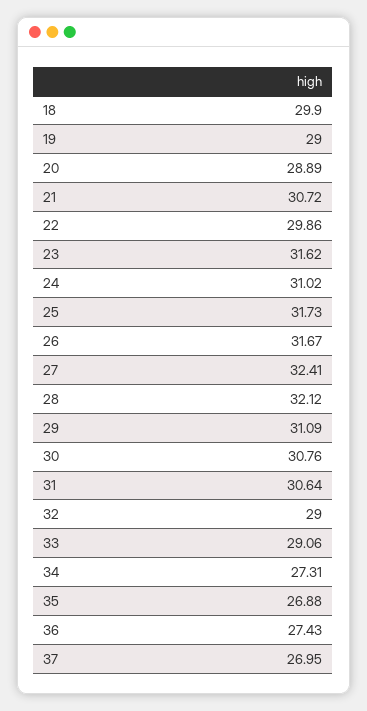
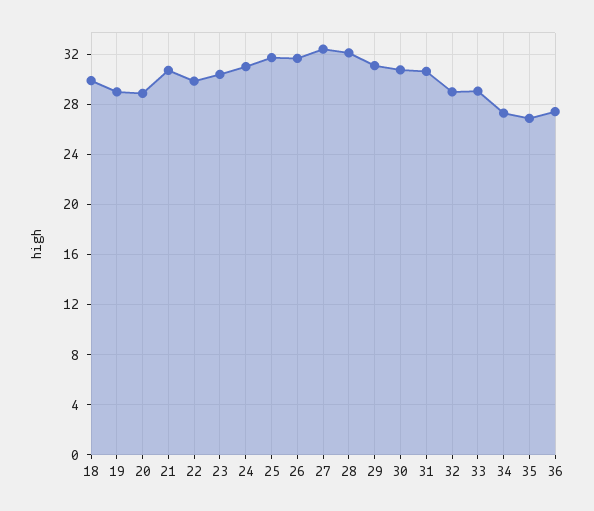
23: 31.62 -> 30.5
37: 26.95 -> none

